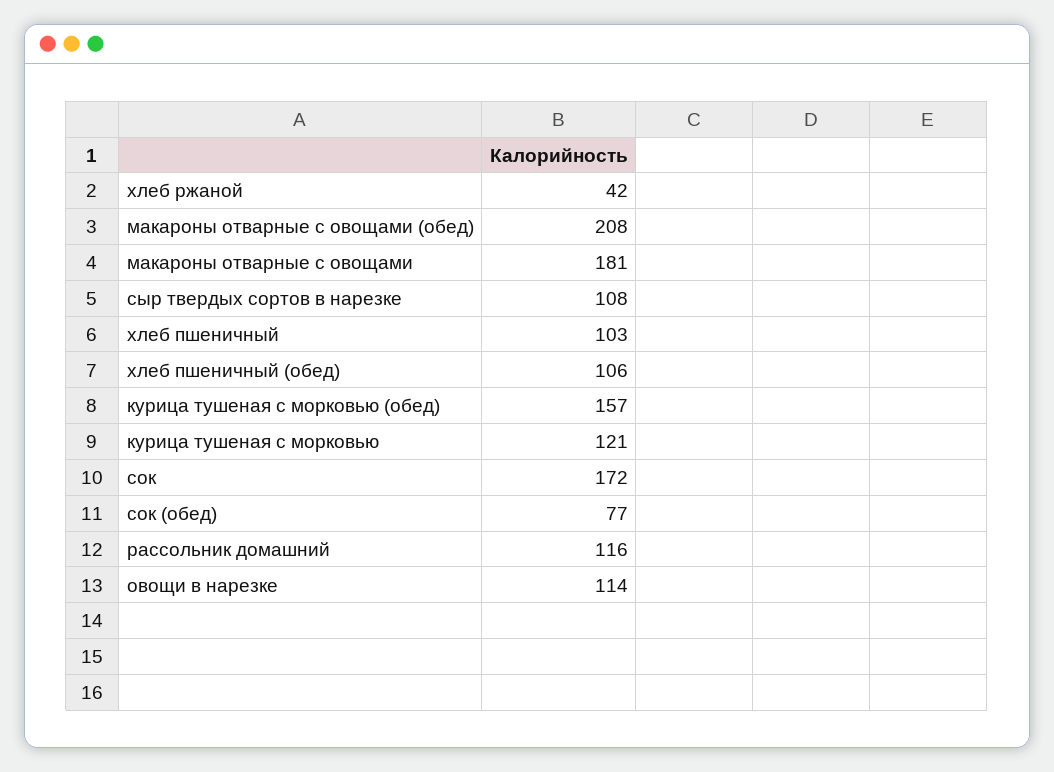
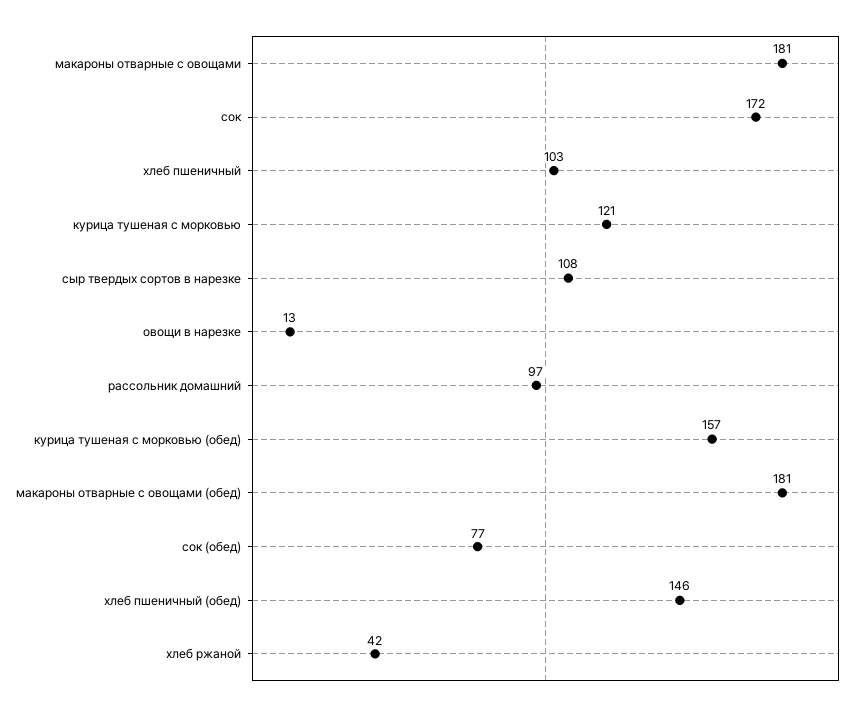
макароны отварные с овощами (обед): 208 -> 181
хлеб пшеничный (обед): 106 -> 146
рассольник домашний: 116 -> 97
овощи в нарезке: 114 -> 13

